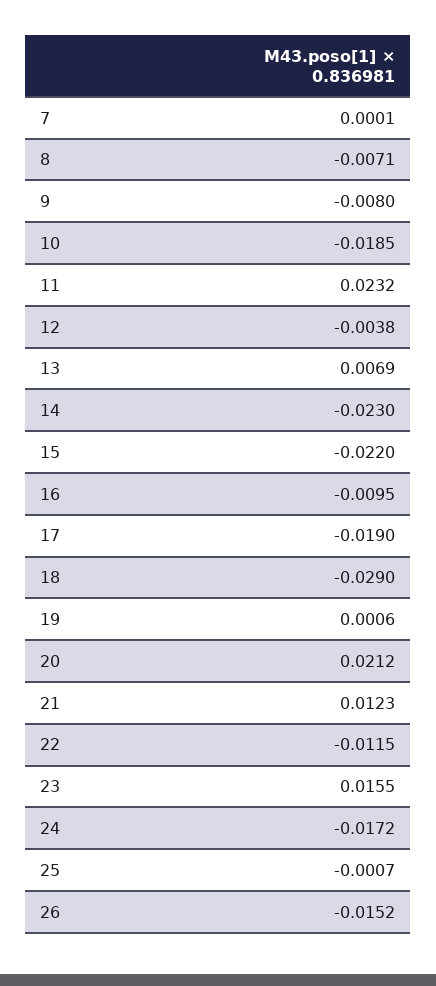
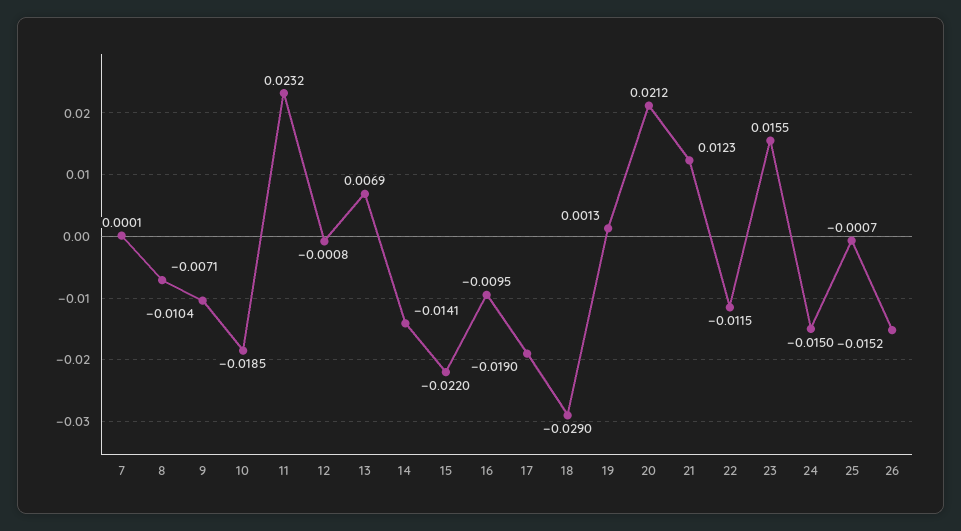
9: -0.008 -> -0.0104
12: -0.0038 -> -0.0008
14: -0.023 -> -0.0141
19: 0.0006 -> 0.0013
24: -0.0172 -> -0.015

